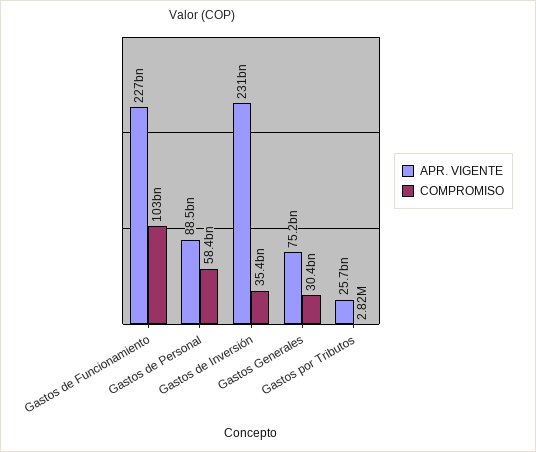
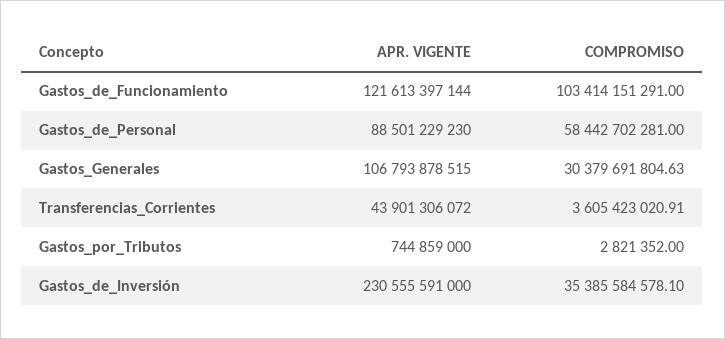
APR. VIGENTE, Gastos de Funcionamiento: 227000000000 -> 121613397144
APR. VIGENTE, Gastos Generales: 75200000000 -> 106793878515
APR. VIGENTE, Gastos por Tributos: 25700000000 -> 744859000
APR. VIGENTE, Transferencias_Corrientes: none -> 43901306072
COMPROMISO, Transferencias_Corrientes: none -> 3605423020.91

